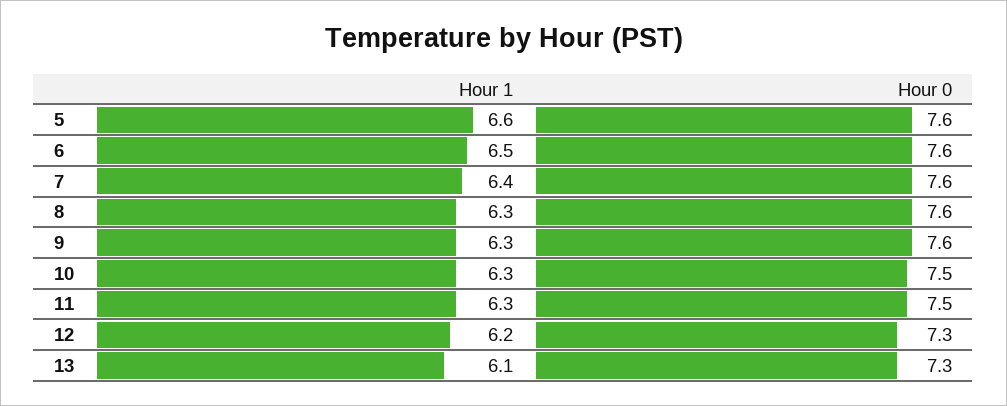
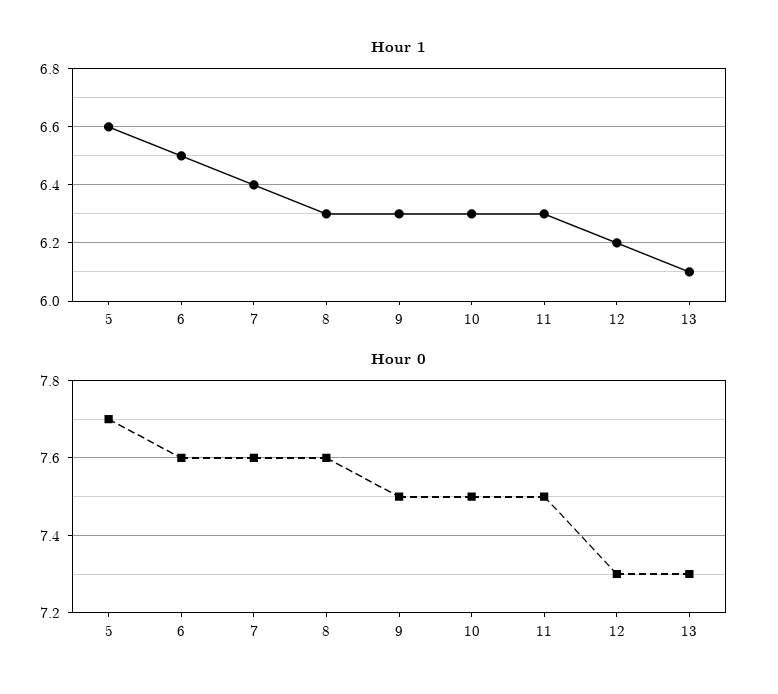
Hour 0, 5: 7.6 -> 7.7
Hour 0, 9: 7.6 -> 7.5

